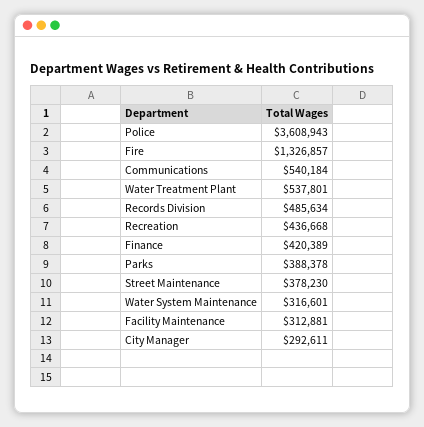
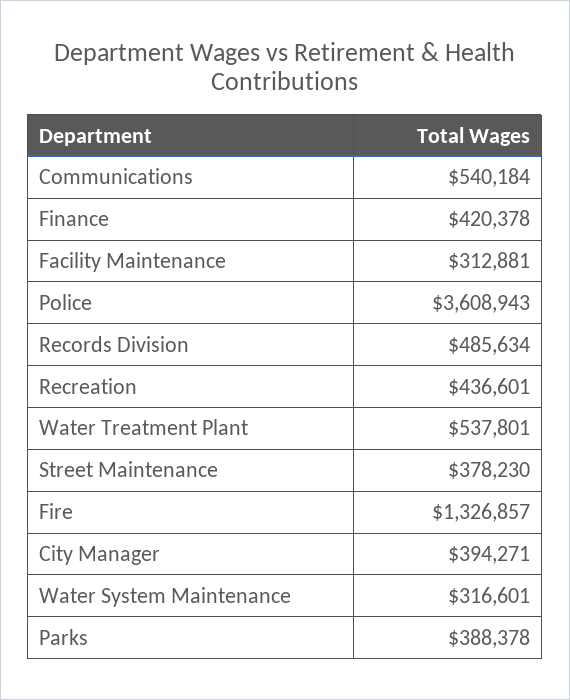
Recreation: 436668 -> 436601
Finance: 420389 -> 420378
City Manager: 292611 -> 394271

